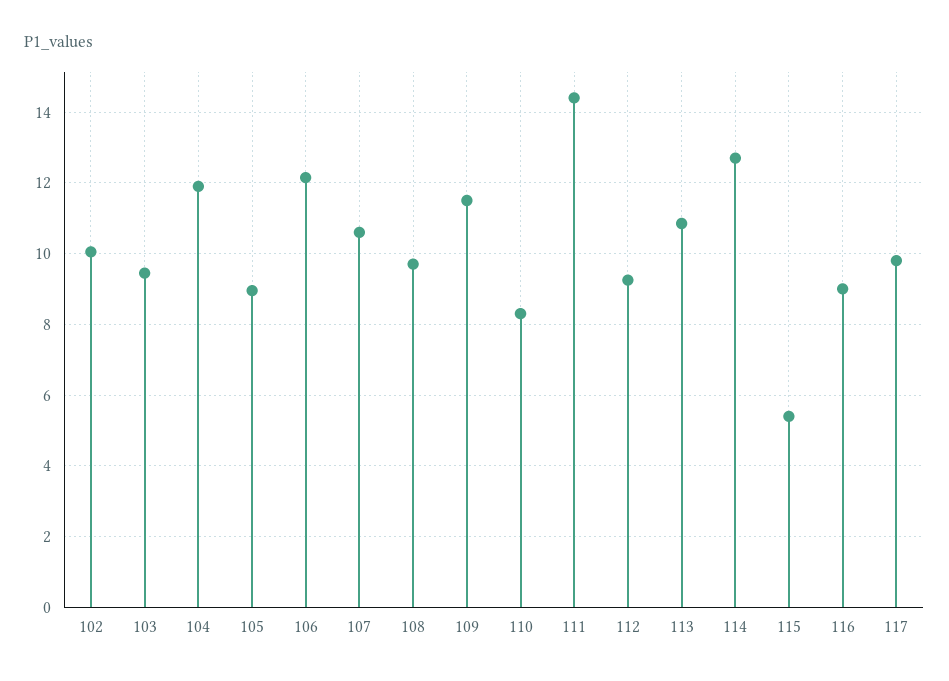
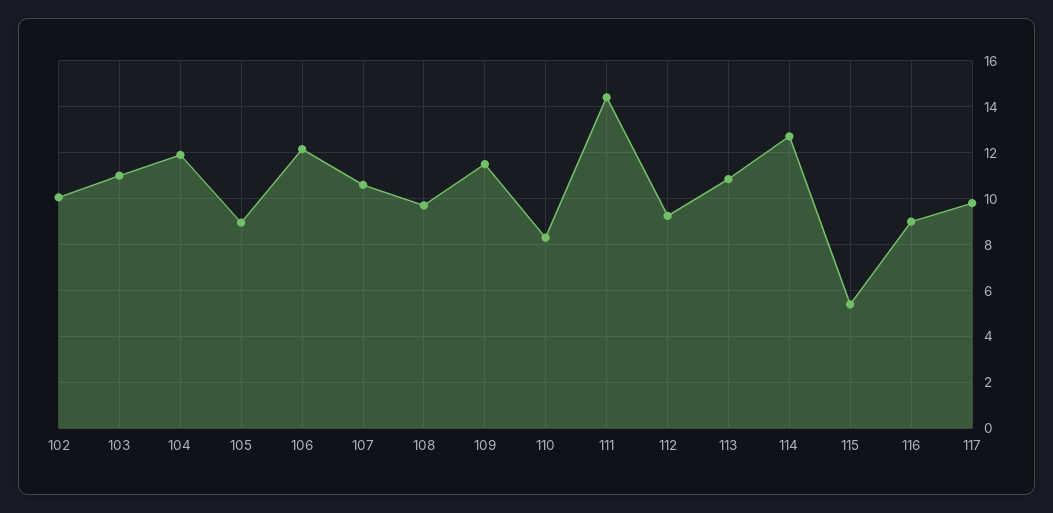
103: 9.4 -> 11

